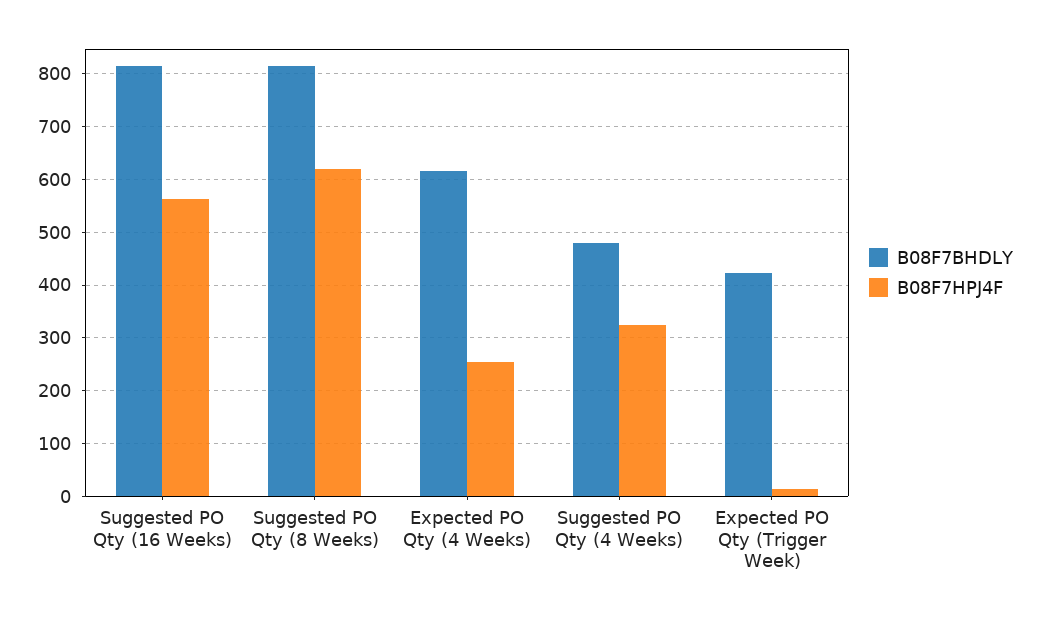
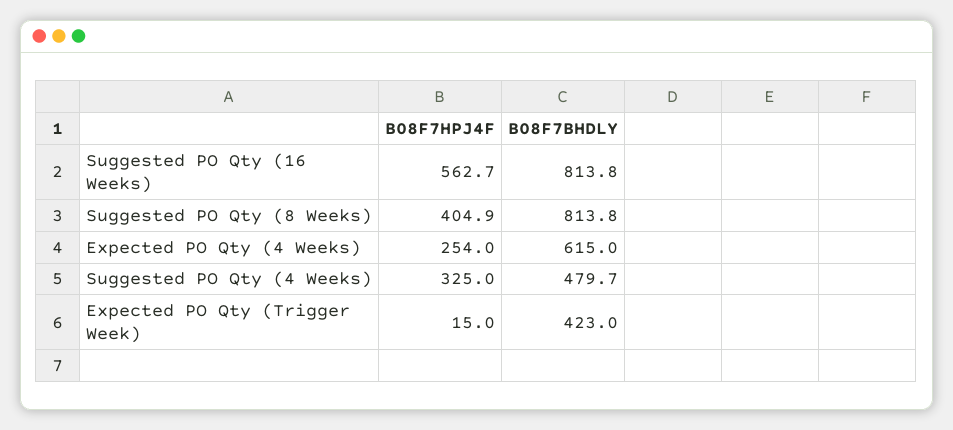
B08F7HPJ4F, Suggested PO Qty (8 Weeks): 620 -> 404.9

